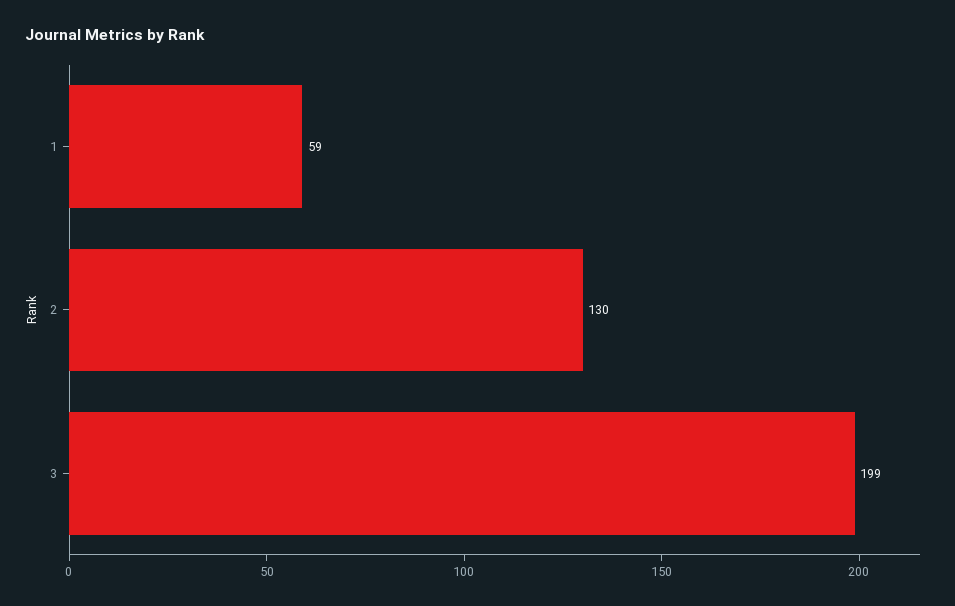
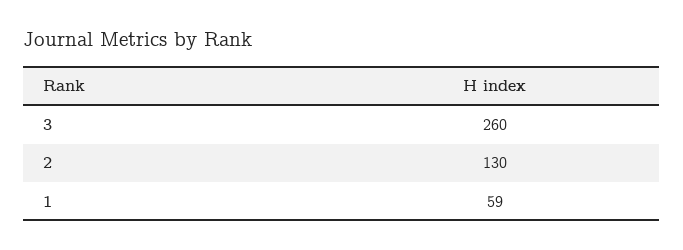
3: 199 -> 260

